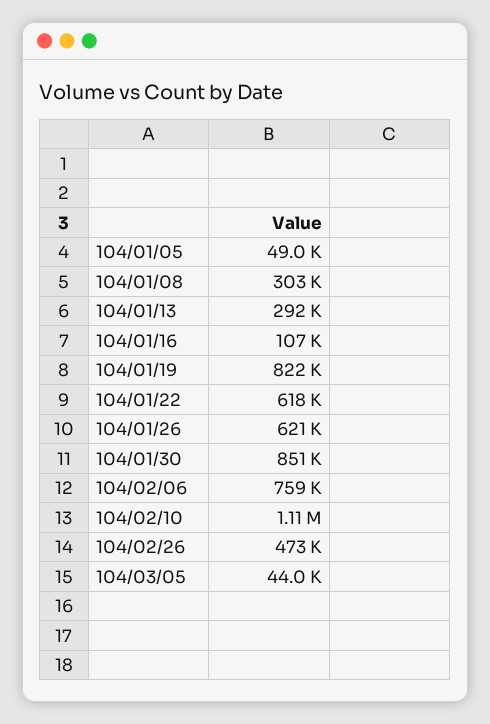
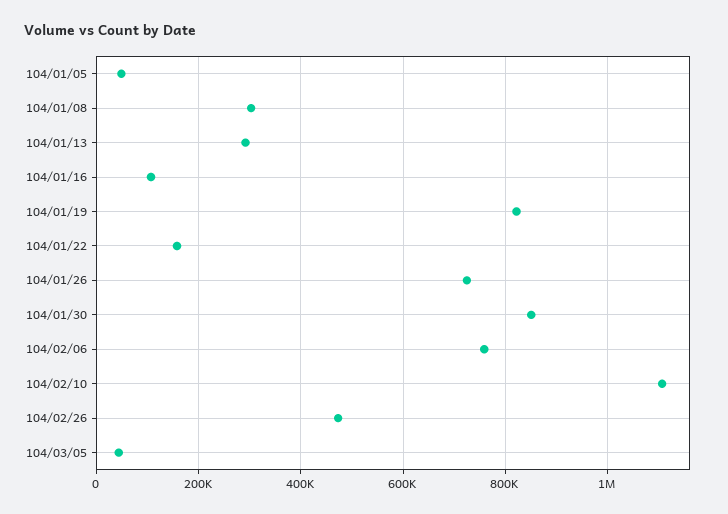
104/01/22: 618000 -> 160000
104/01/26: 621000 -> 720000

